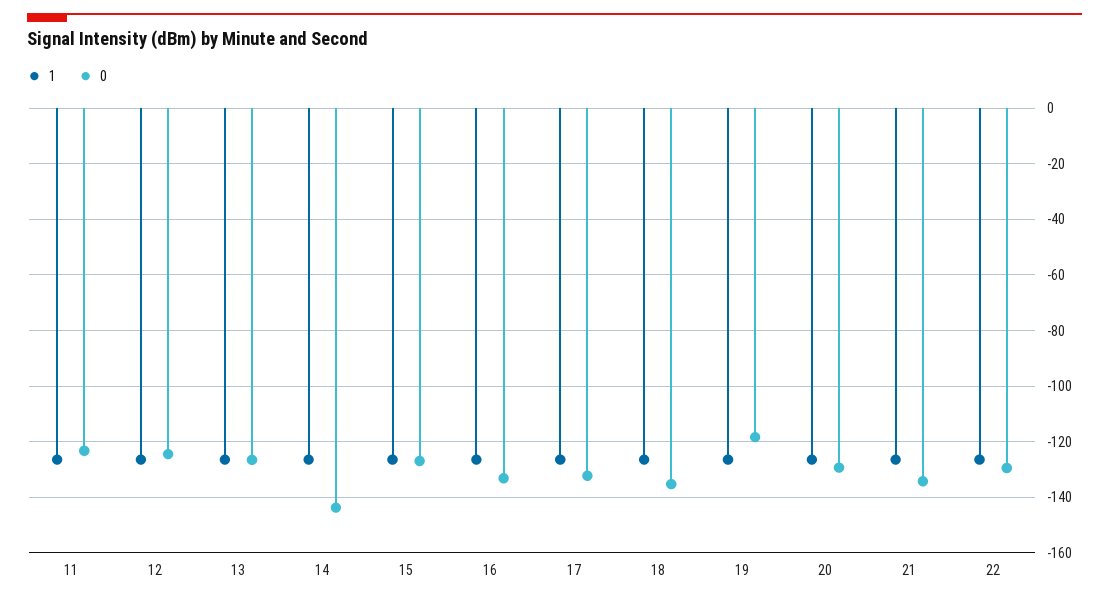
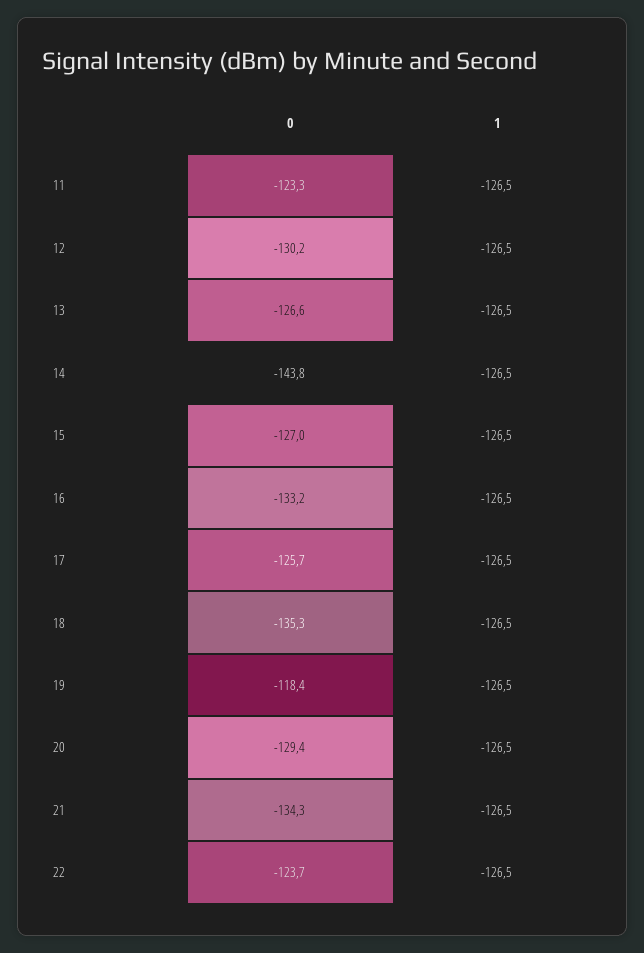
0, 12: -125 -> -130.2
0, 17: -132.5 -> -125.7
0, 22: -130 -> -123.7

